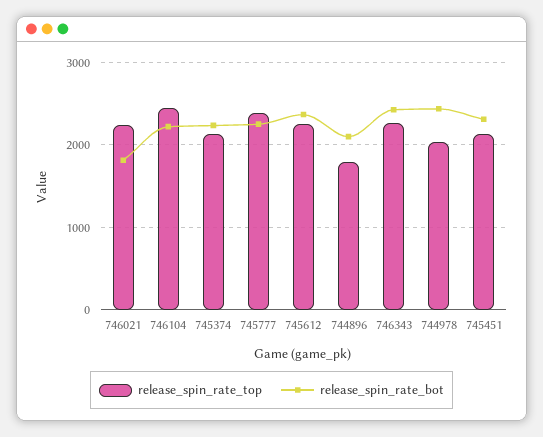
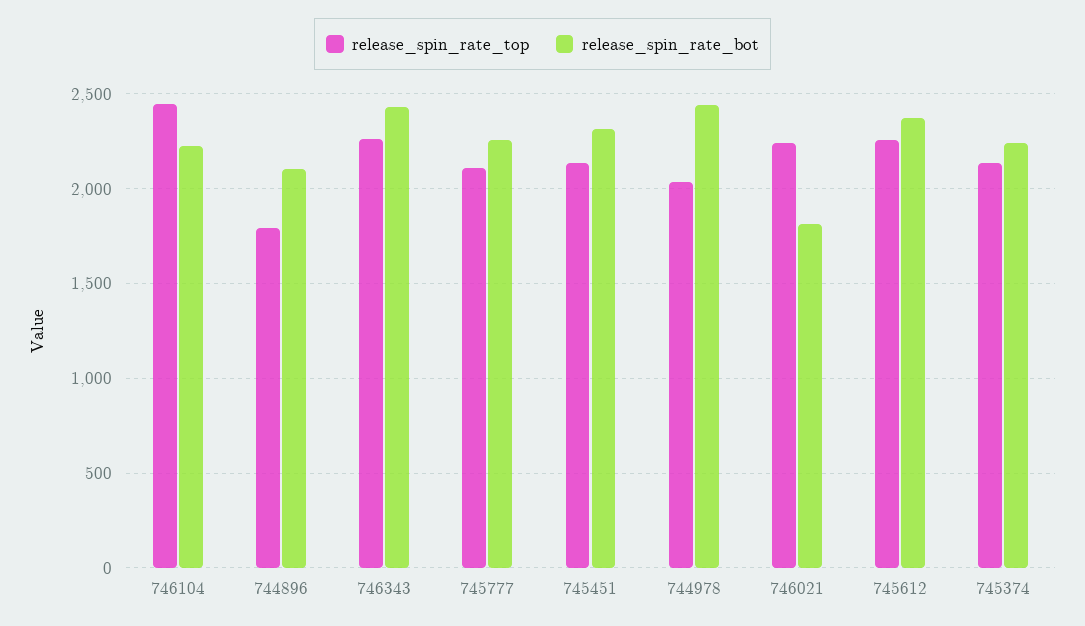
release_spin_rate_top, 745777: 2400 -> 2100

